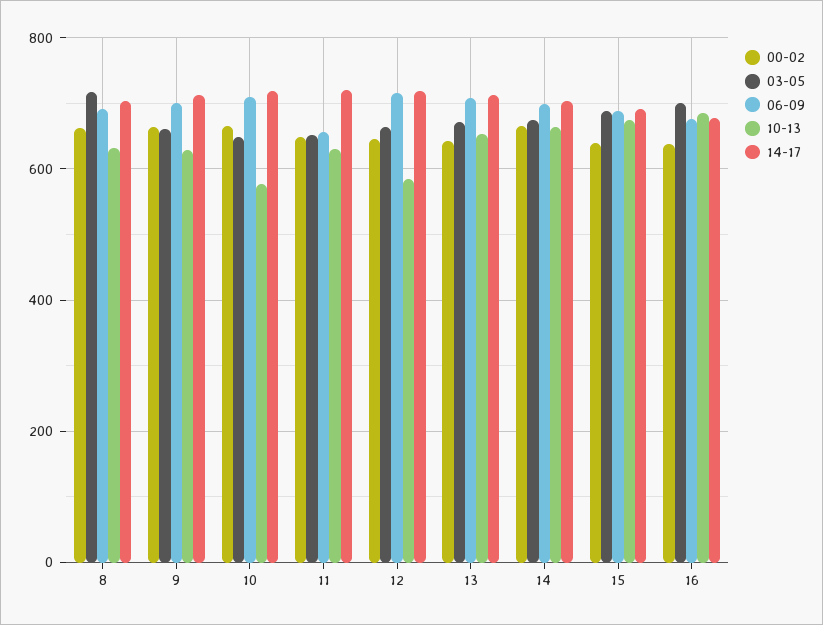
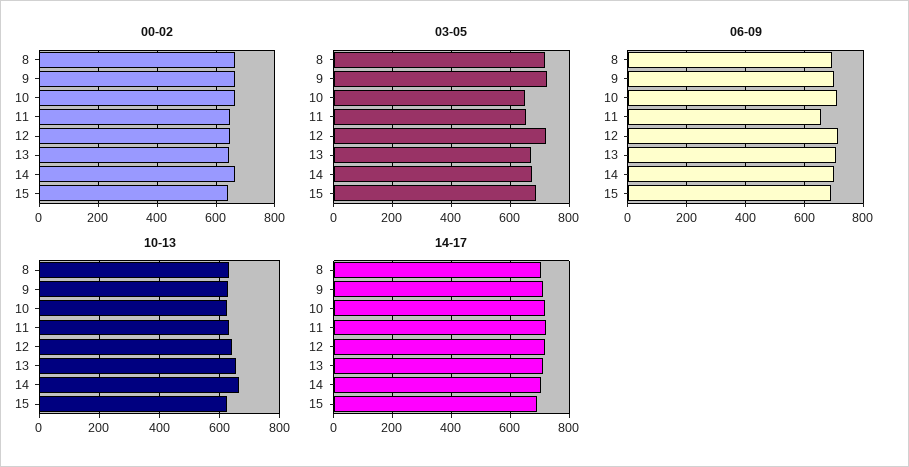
03-05, 9: 660 -> 725
10-13, 10: 580 -> 620
03-05, 12: 660 -> 725
10-13, 12: 580 -> 640
10-13, 15: 680 -> 620
00-02, 16: 640 -> none
03-05, 16: 700 -> none
06-09, 16: 680 -> none
10-13, 16: 680 -> none
14-17, 16: 680 -> none

